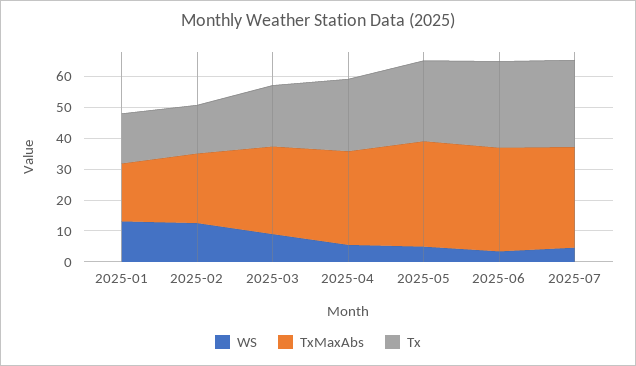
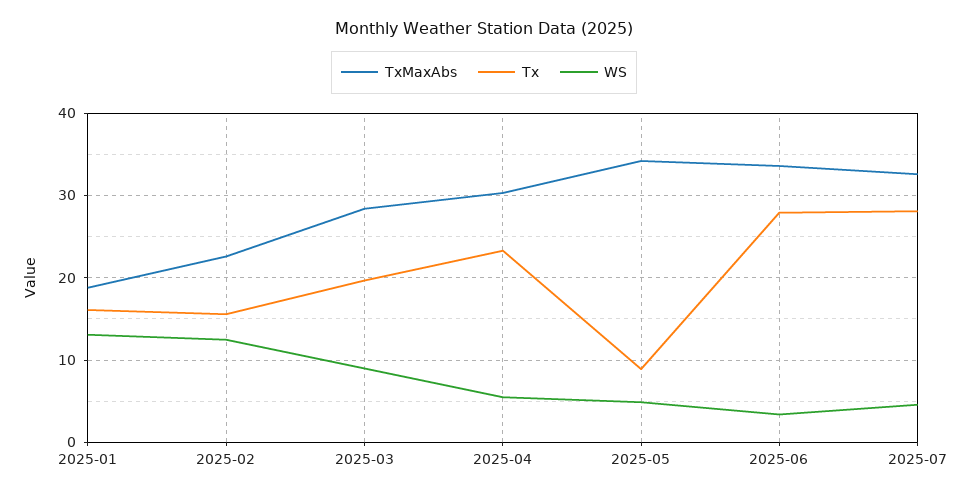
Tx, 2025-05: 25 -> 9

